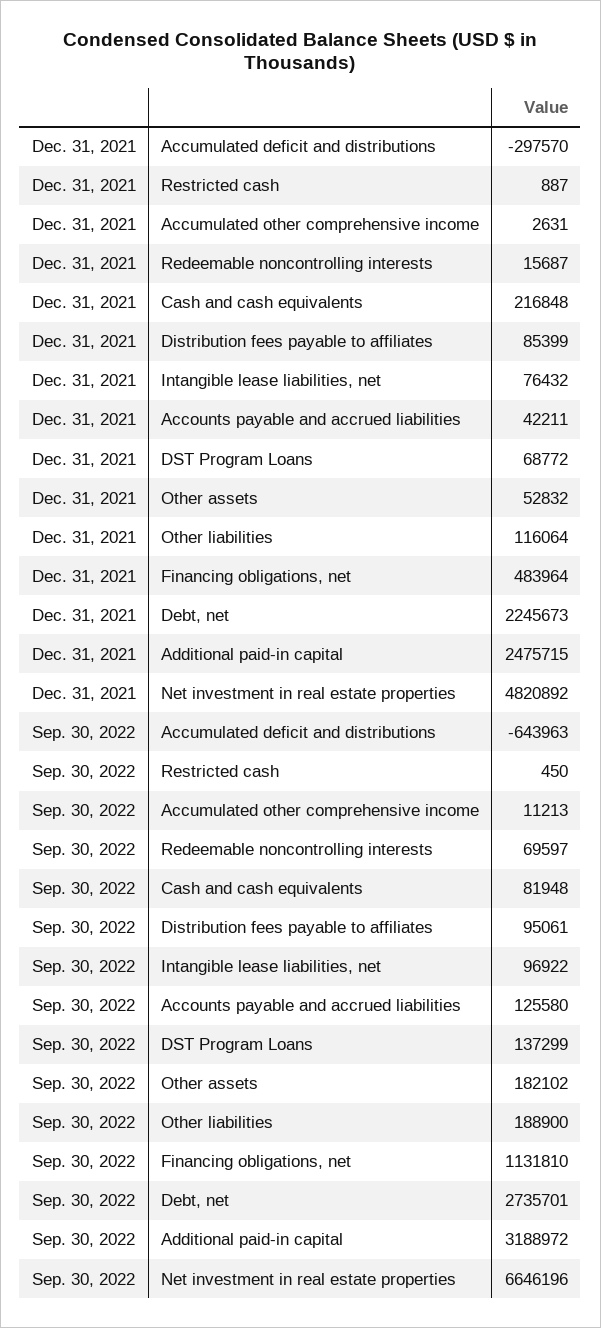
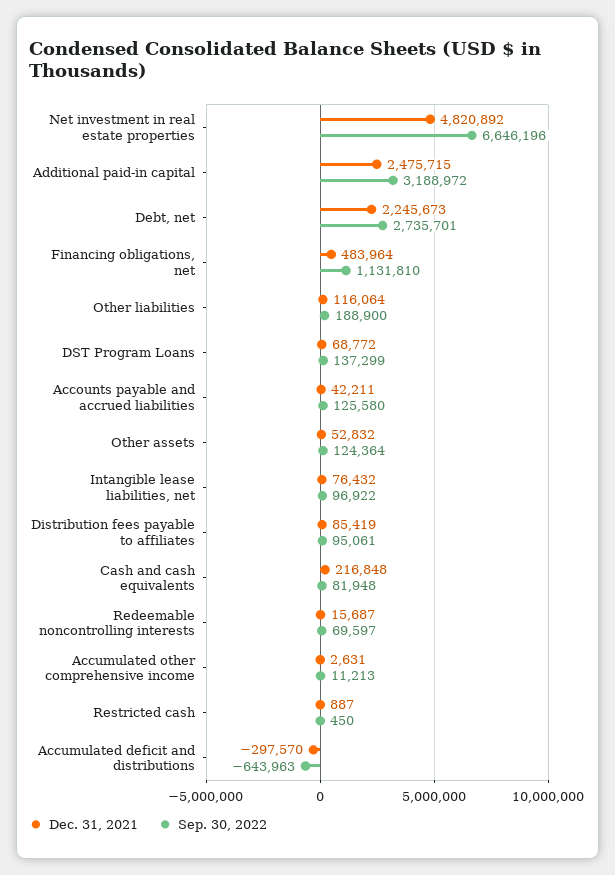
Dec. 31, 2021, Distribution fees payable to affiliates: 85399 -> 85419
Sep. 30, 2022, Other assets: 182102 -> 124364

